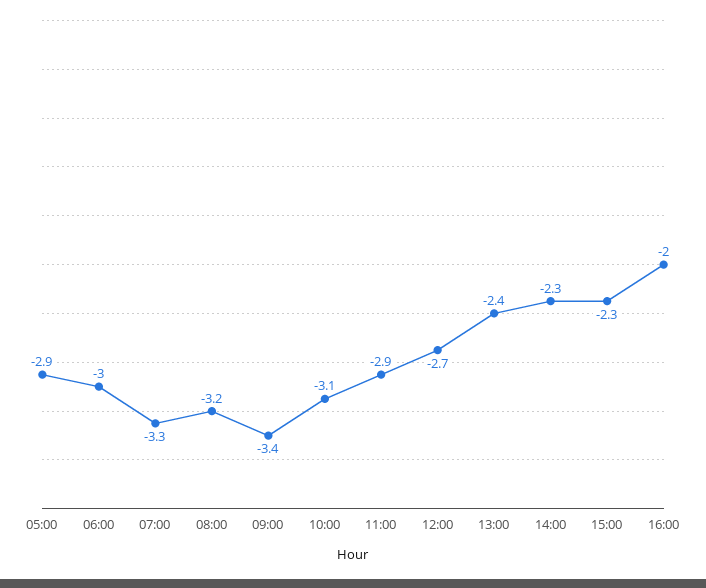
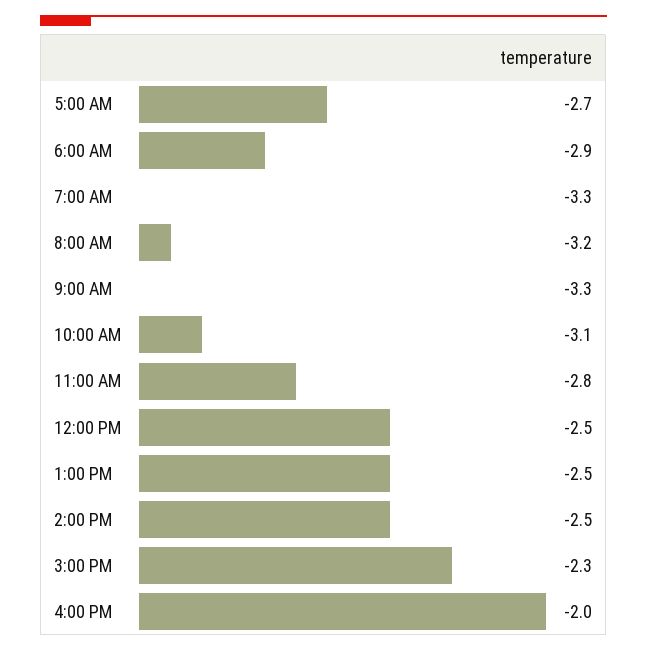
05:00: -2.9 -> -2.7
06:00: -3 -> -2.9
09:00: -3.4 -> -3.3
11:00: -2.9 -> -2.8
12:00: -2.7 -> -2.5
13:00: -2.4 -> -2.5
14:00: -2.3 -> -2.5

